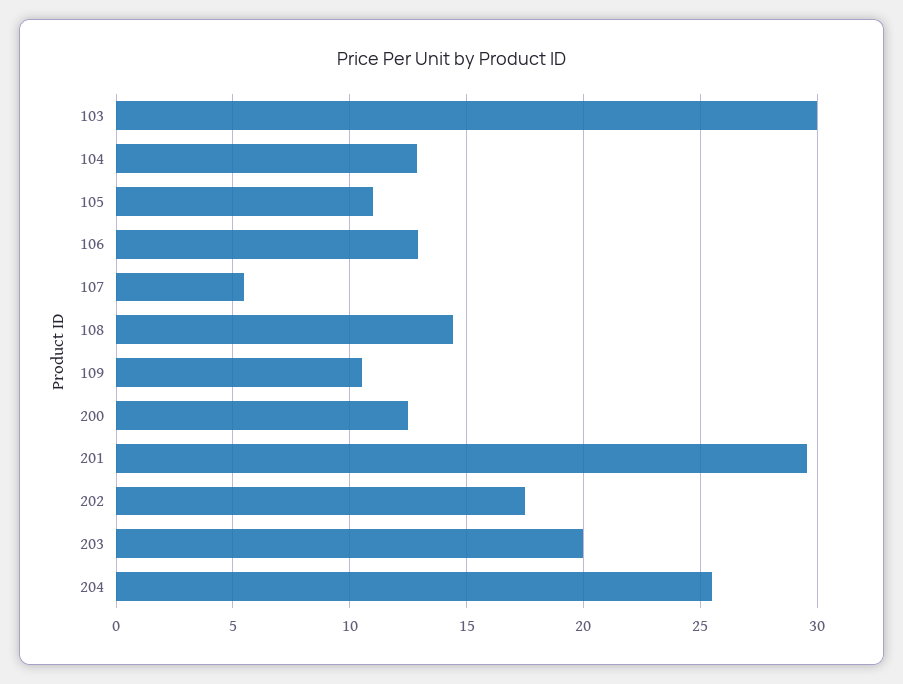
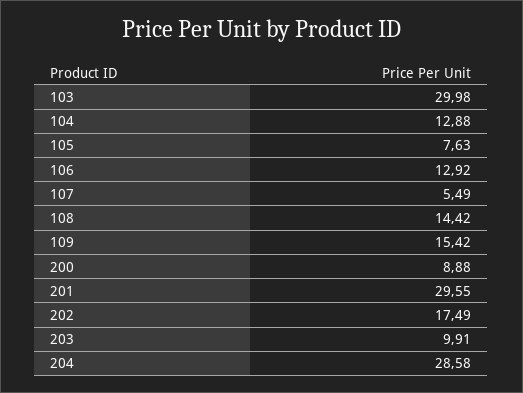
105: 11 -> 7.63
109: 10.5 -> 15.42
200: 12.5 -> 8.88
203: 20 -> 9.91
204: 25.5 -> 28.58

